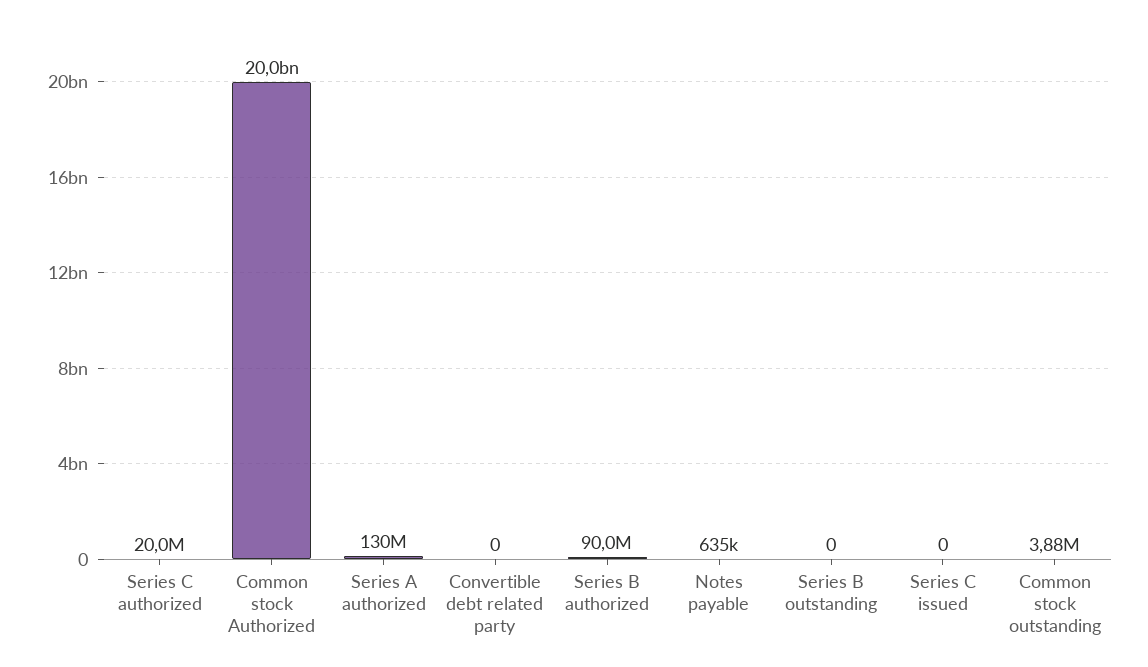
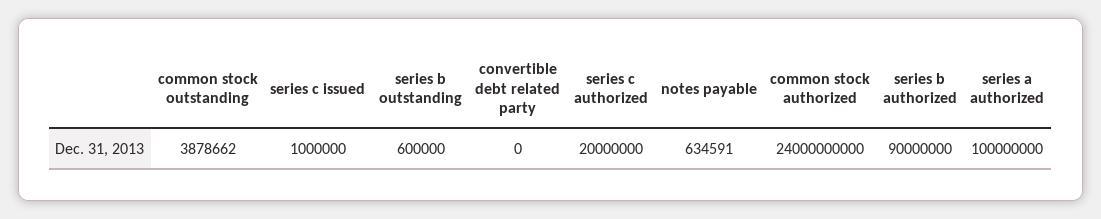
Common stock Authorized: 20000000000 -> 24000000000
Series A authorized: 130000000 -> 100000000
Series B outstanding: 0 -> 600000
Series C issued: 0 -> 1000000

